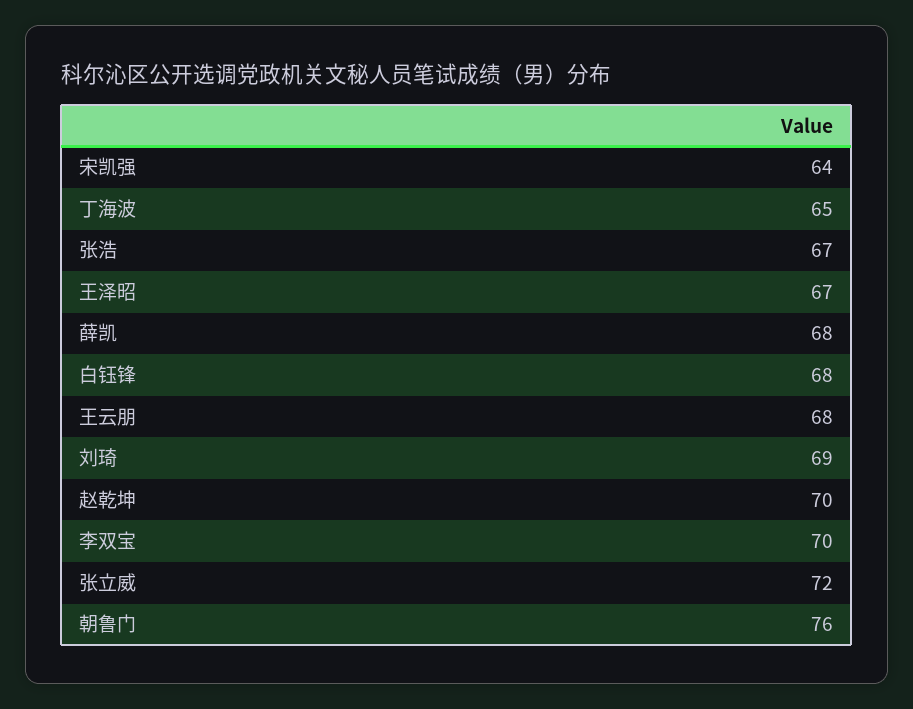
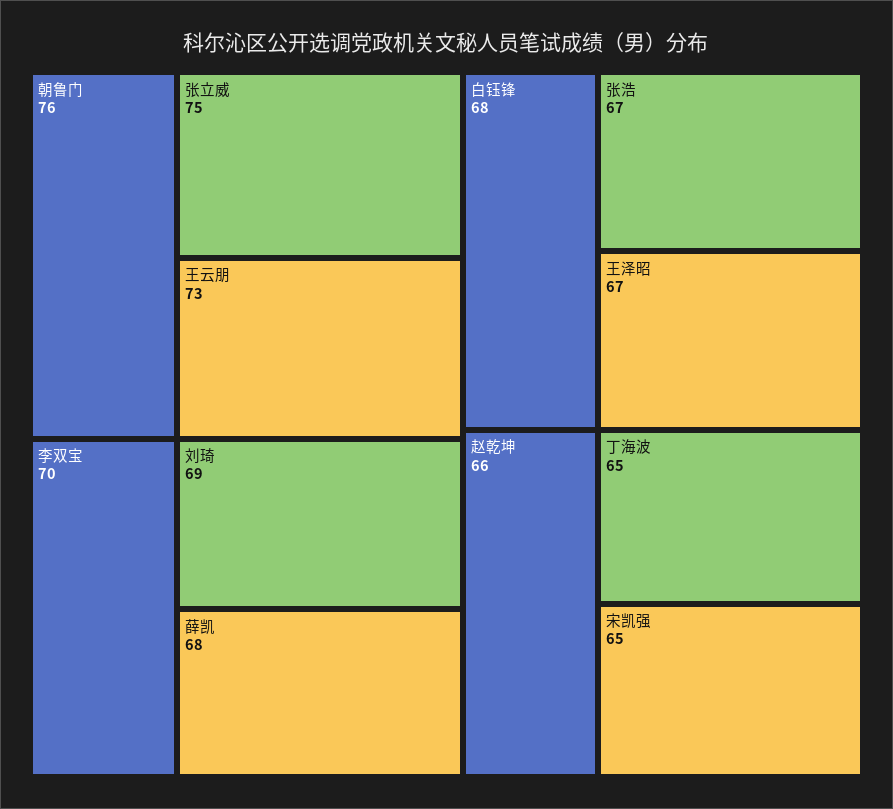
宋凯强: 64 -> 65
王云朋: 68 -> 73
赵乾坤: 70 -> 66
张立威: 72 -> 75

